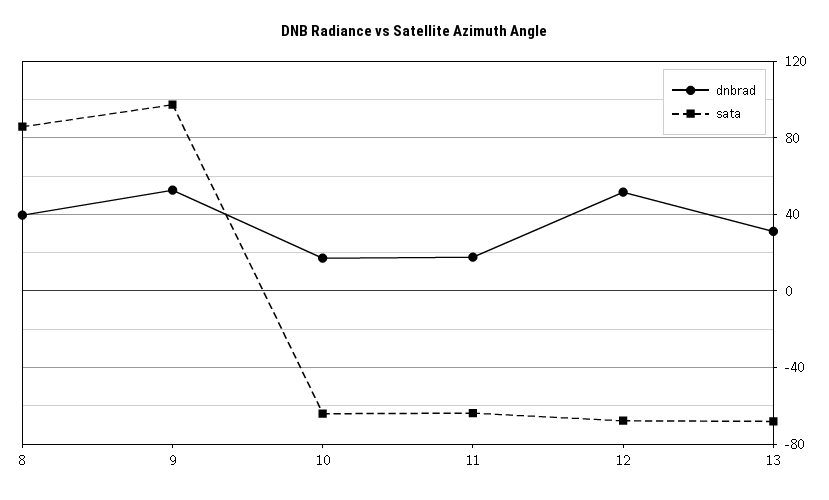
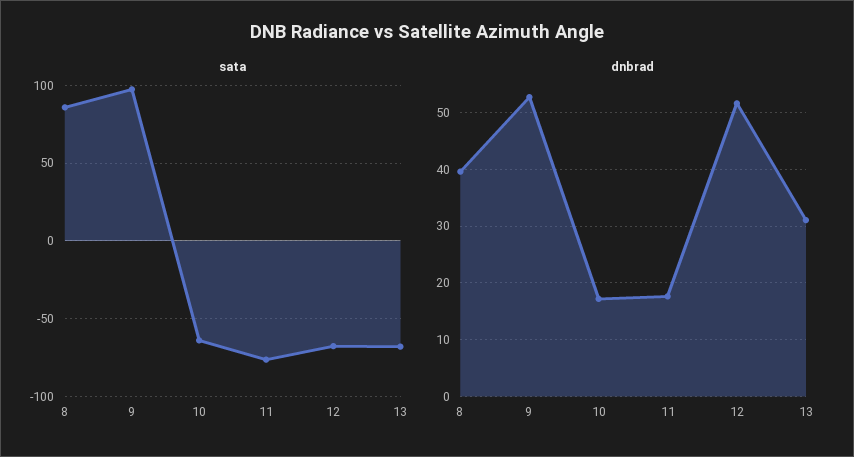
sata, 11: -65 -> -75

